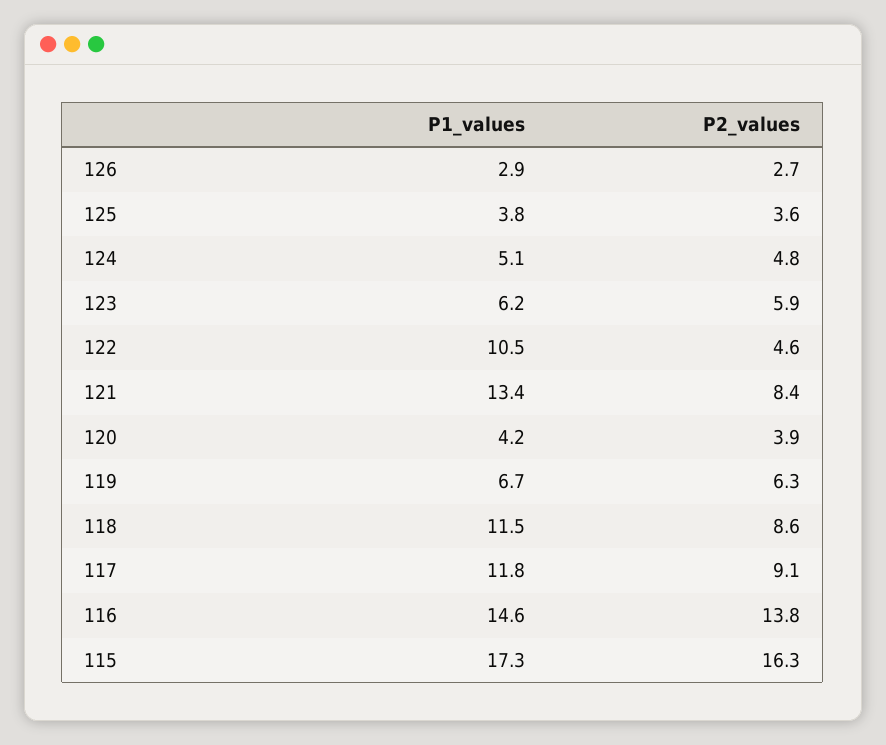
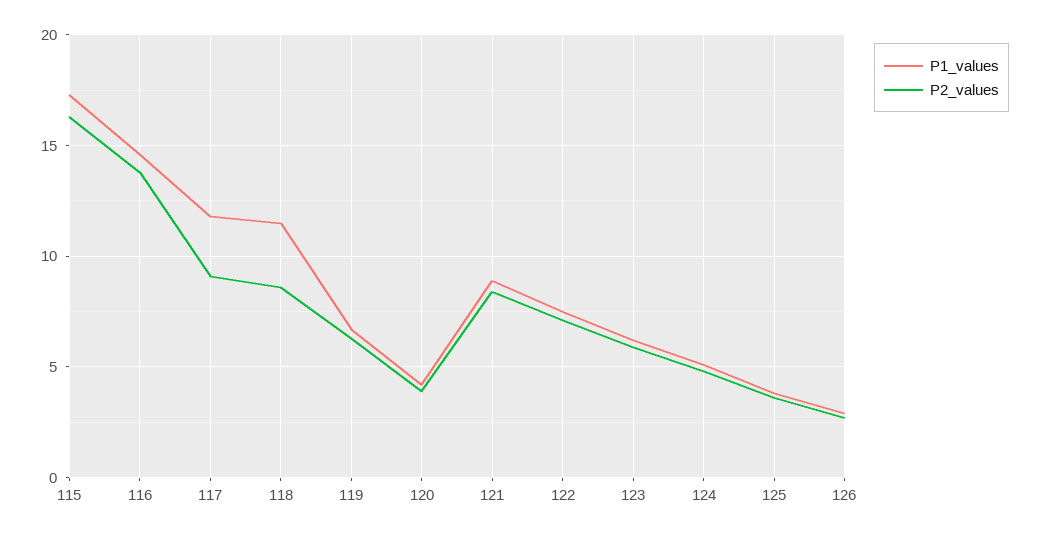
P1_values, 122: 10.5 -> 7.5
P2_values, 122: 4.6 -> 7
P1_values, 121: 13.4 -> 9

